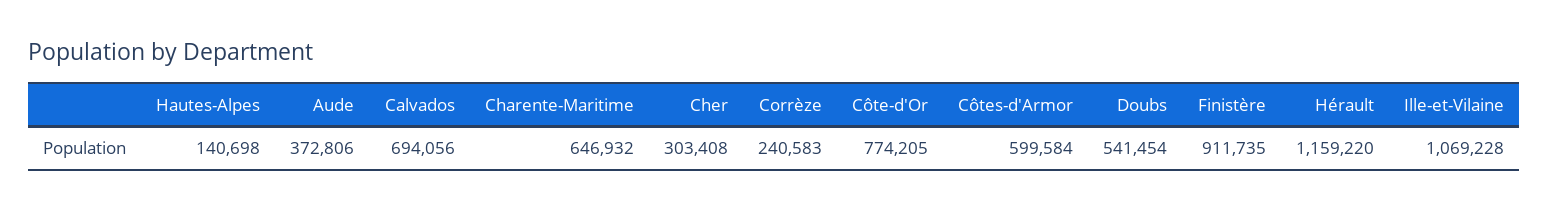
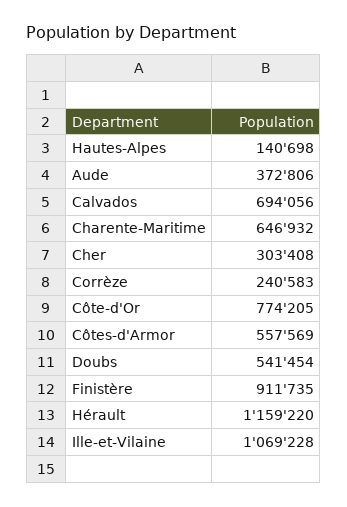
Côtes-d'Armor: 599584 -> 557569

